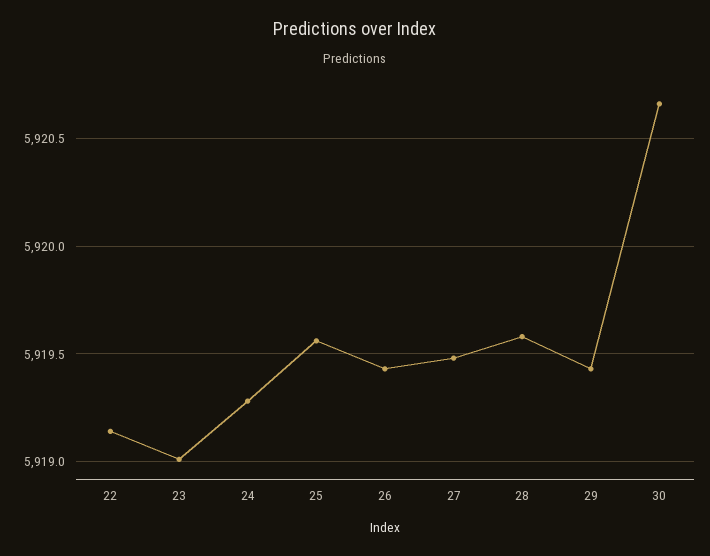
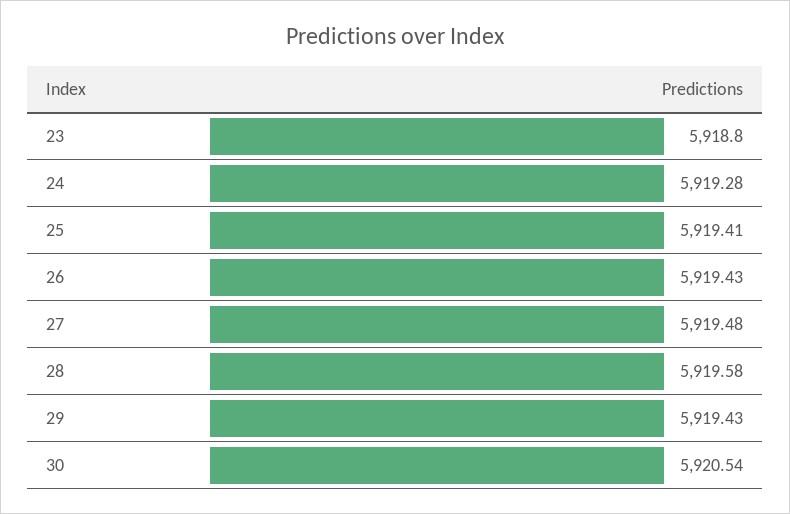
22: 5919.15 -> none
23: 5919 -> 5918.8
25: 5919.55 -> 5919.41
30: 5920.65 -> 5920.54

